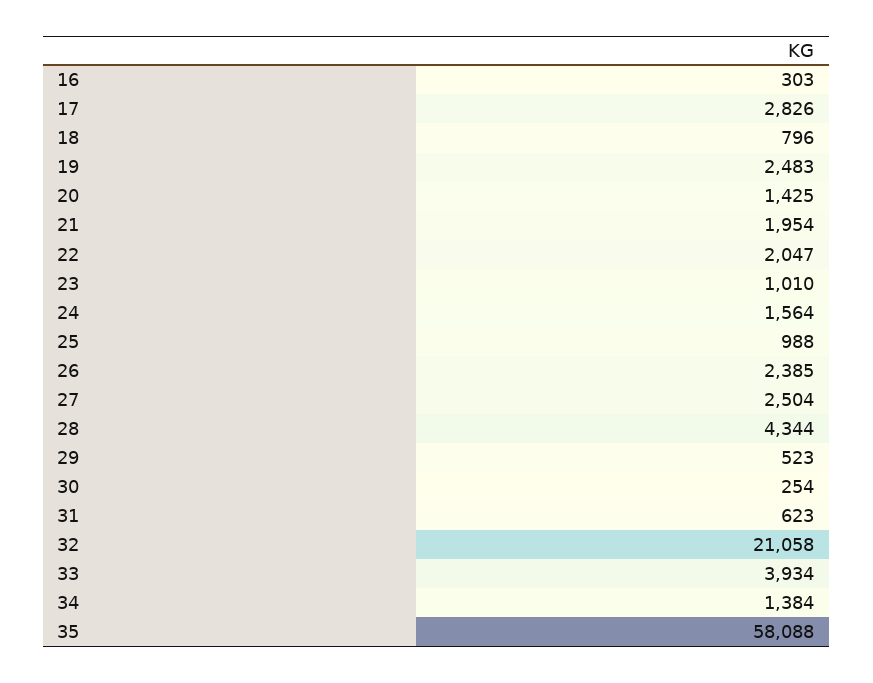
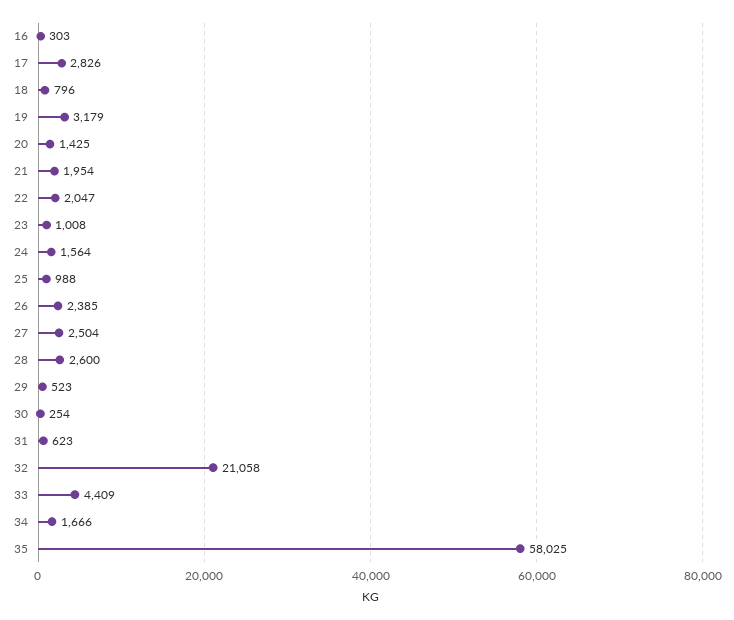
19: 2483 -> 3179
23: 1010 -> 1008
28: 4344 -> 2600
33: 3934 -> 4409
34: 1384 -> 1666
35: 58088 -> 58025

